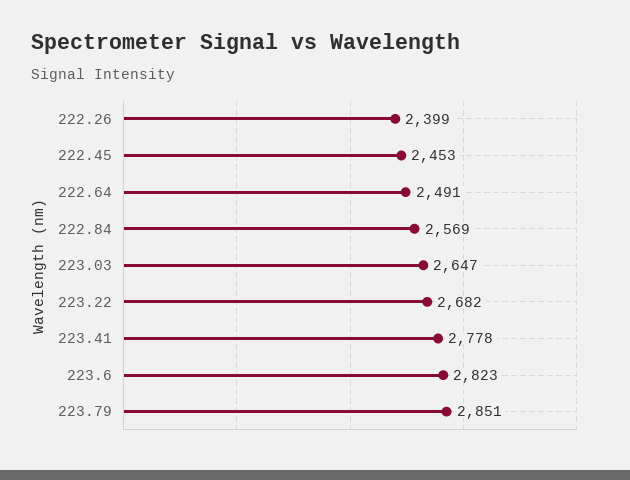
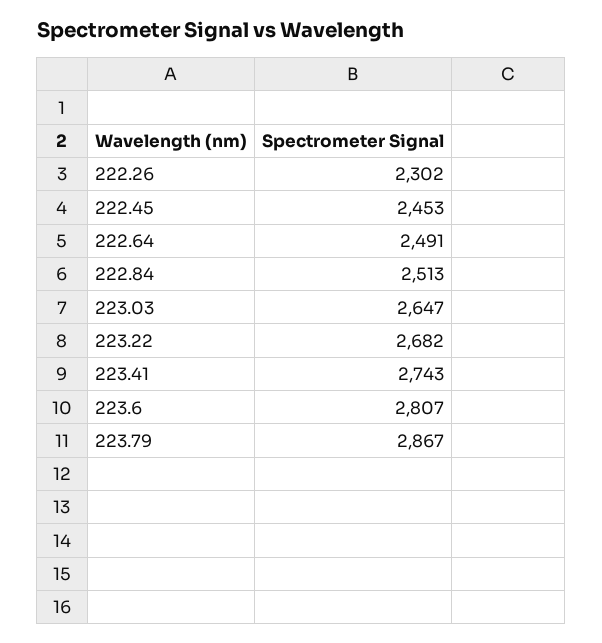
222.26: 2399 -> 2302
222.84: 2569 -> 2513
223.41: 2778 -> 2743
223.6: 2823 -> 2807
223.79: 2851 -> 2867

